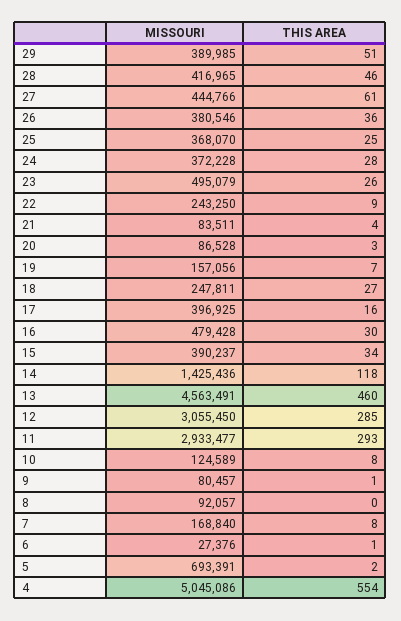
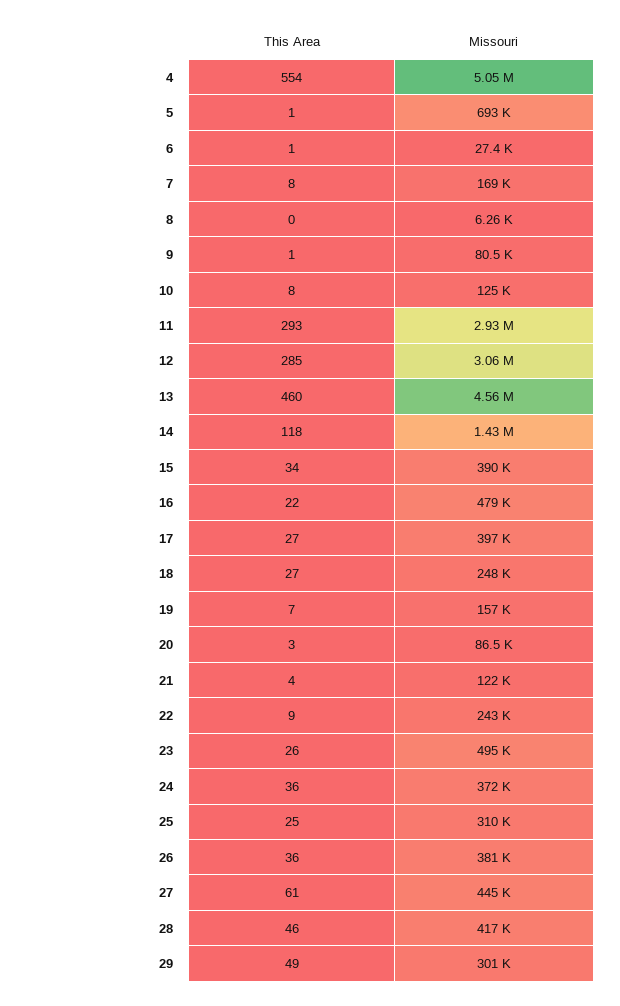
MISSOURI, 29: 389985 -> 301000
THIS AREA, 29: 51 -> 49
MISSOURI, 25: 368070 -> 310000
THIS AREA, 24: 28 -> 36
MISSOURI, 21: 83511 -> 122000
THIS AREA, 17: 16 -> 27
THIS AREA, 16: 30 -> 22
MISSOURI, 8: 92057 -> 6260
THIS AREA, 5: 2 -> 1

